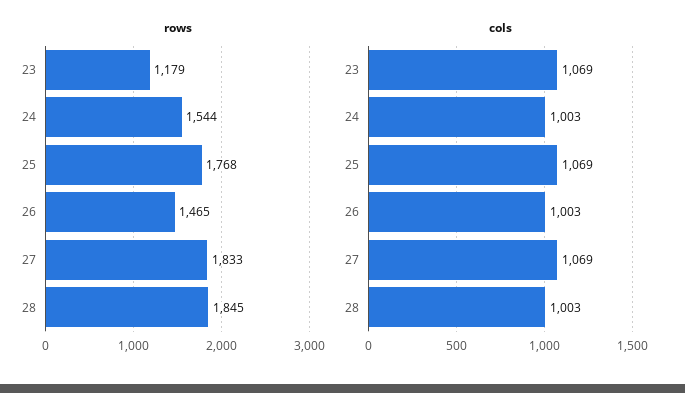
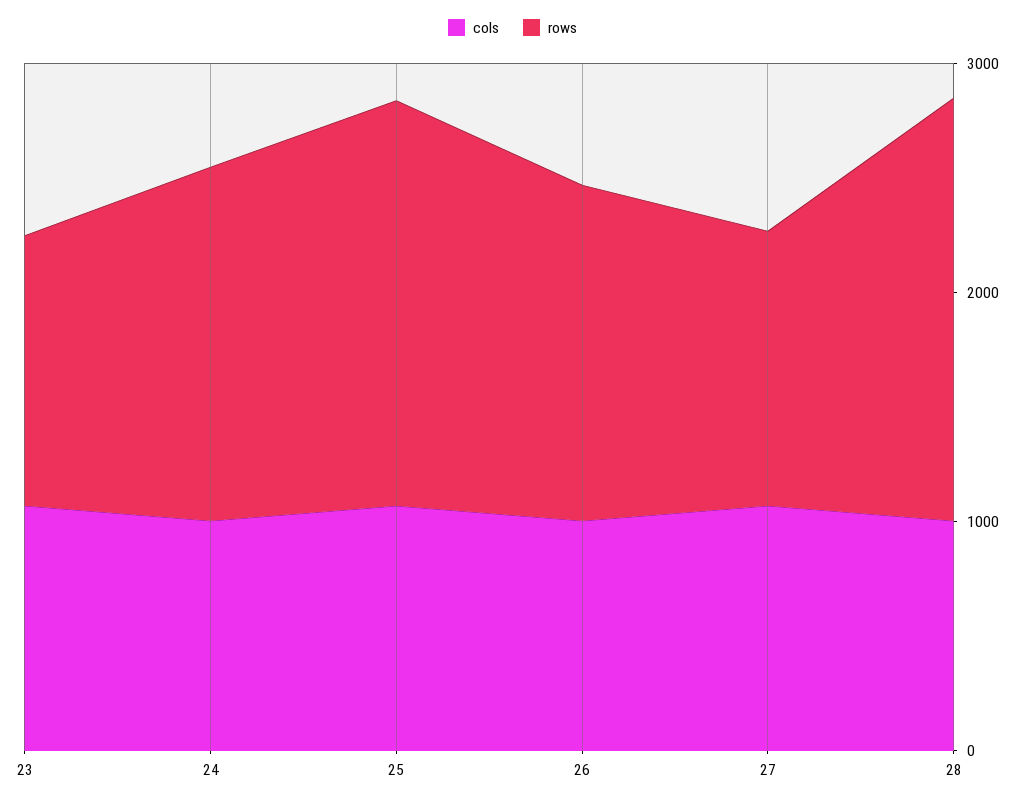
rows, 27: 1833 -> 1200

